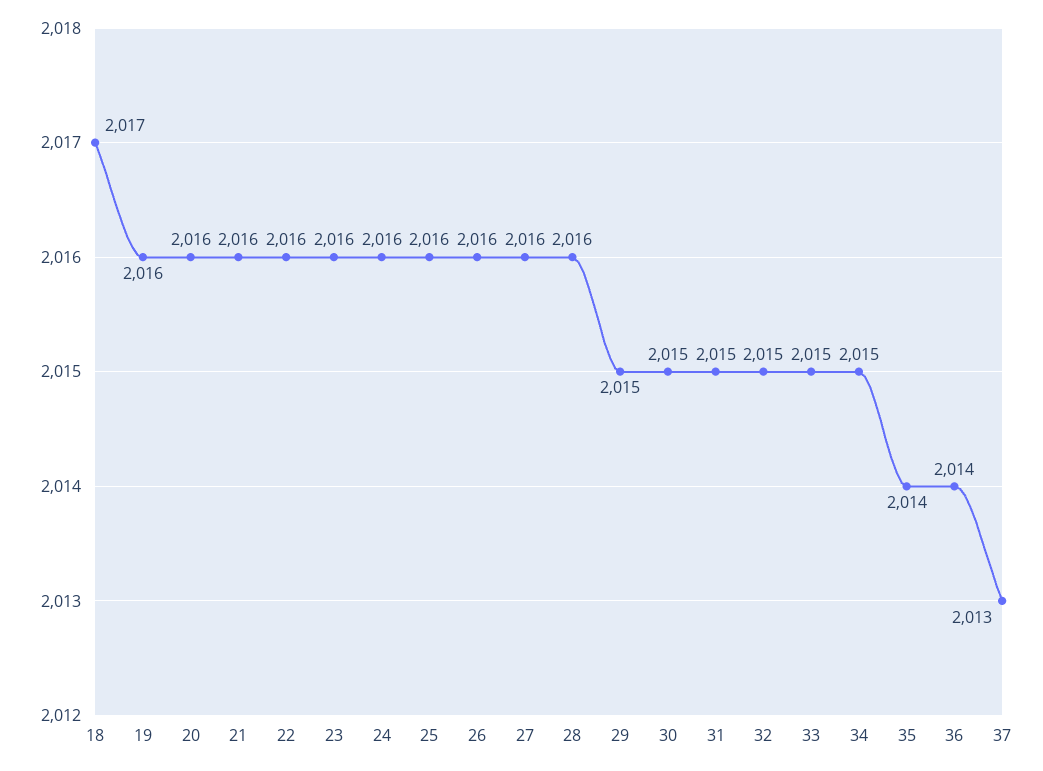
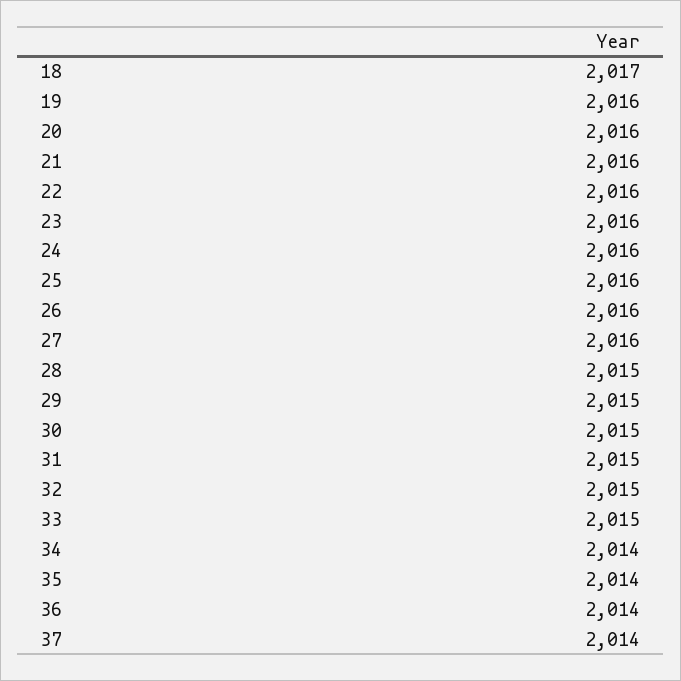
28: 2016 -> 2015
34: 2015 -> 2014
37: 2013 -> 2014

